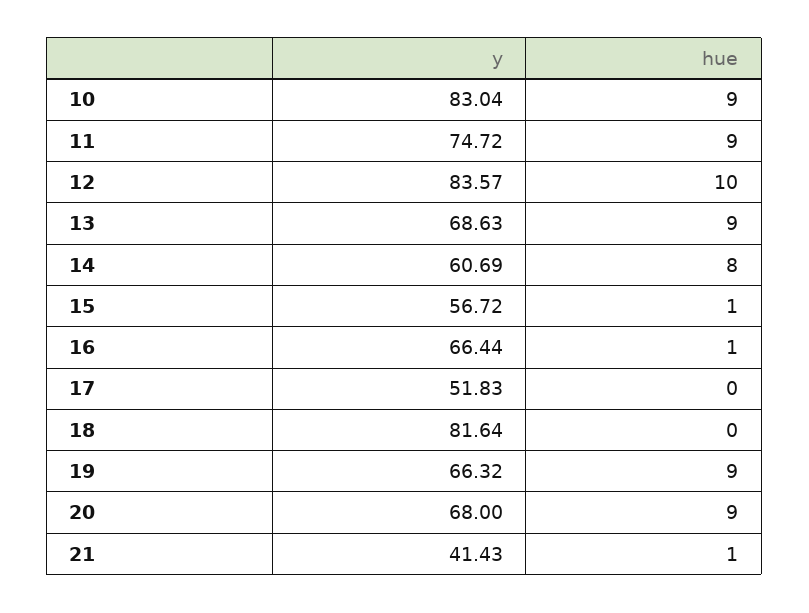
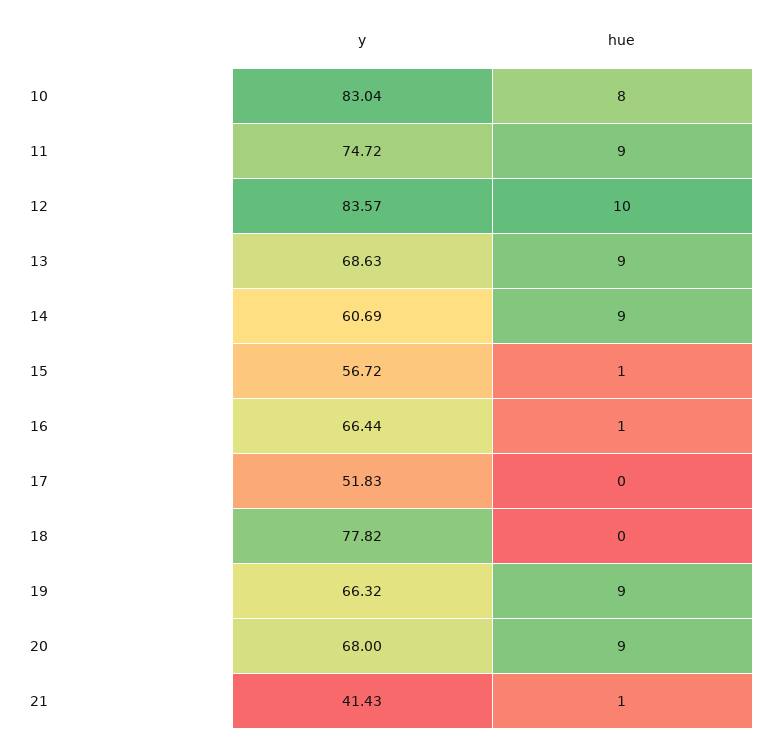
hue, 10: 9 -> 8
hue, 14: 8 -> 9
y, 18: 81.64 -> 77.82

